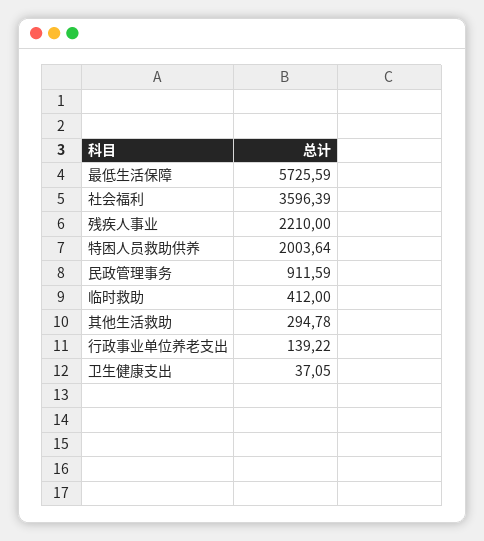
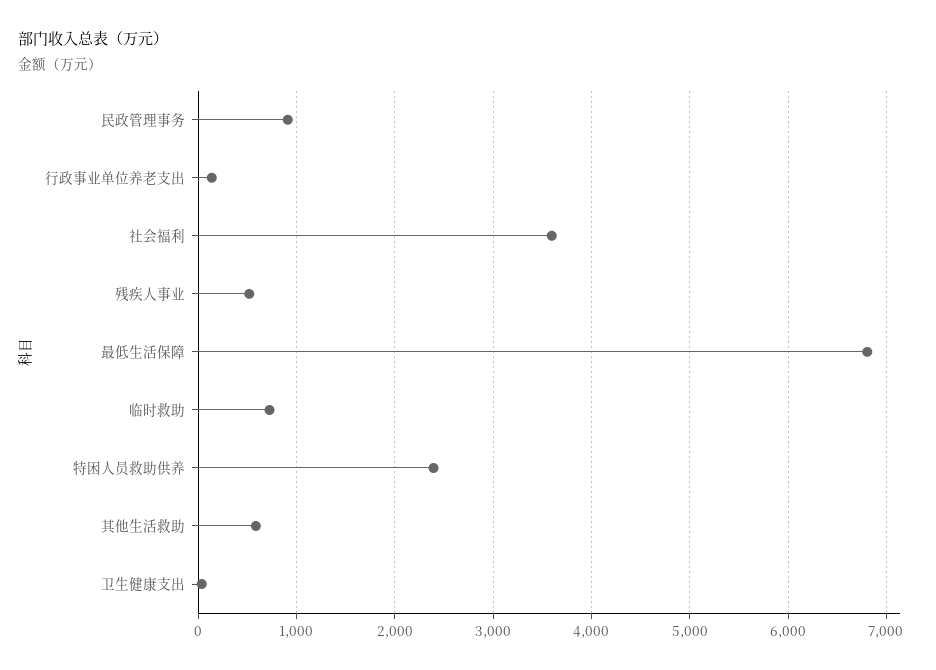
最低生活保障: 5725.59 -> 6800
残疾人事业: 2210 -> 500
特困人员救助供养: 2003.64 -> 2400
临时救助: 412 -> 700
其他生活救助: 294.78 -> 600

